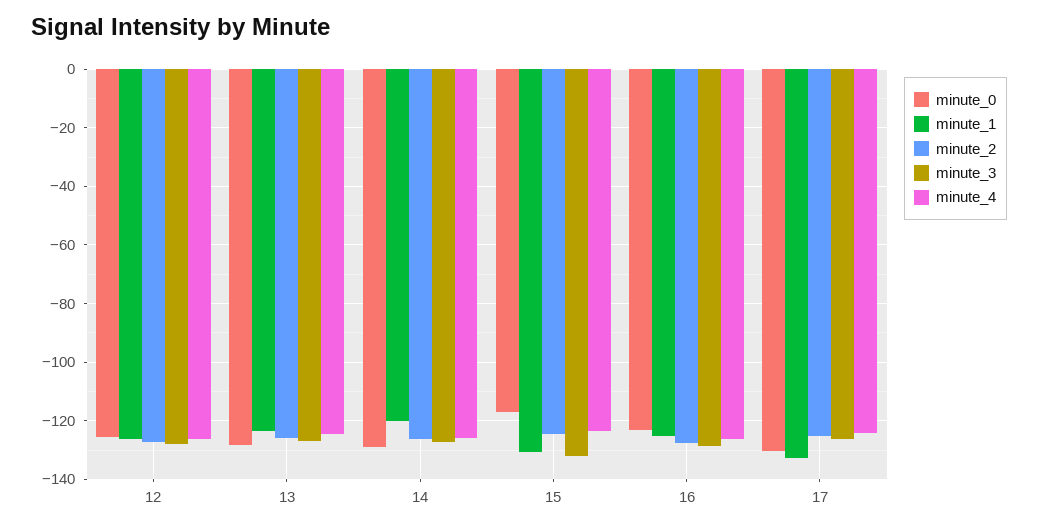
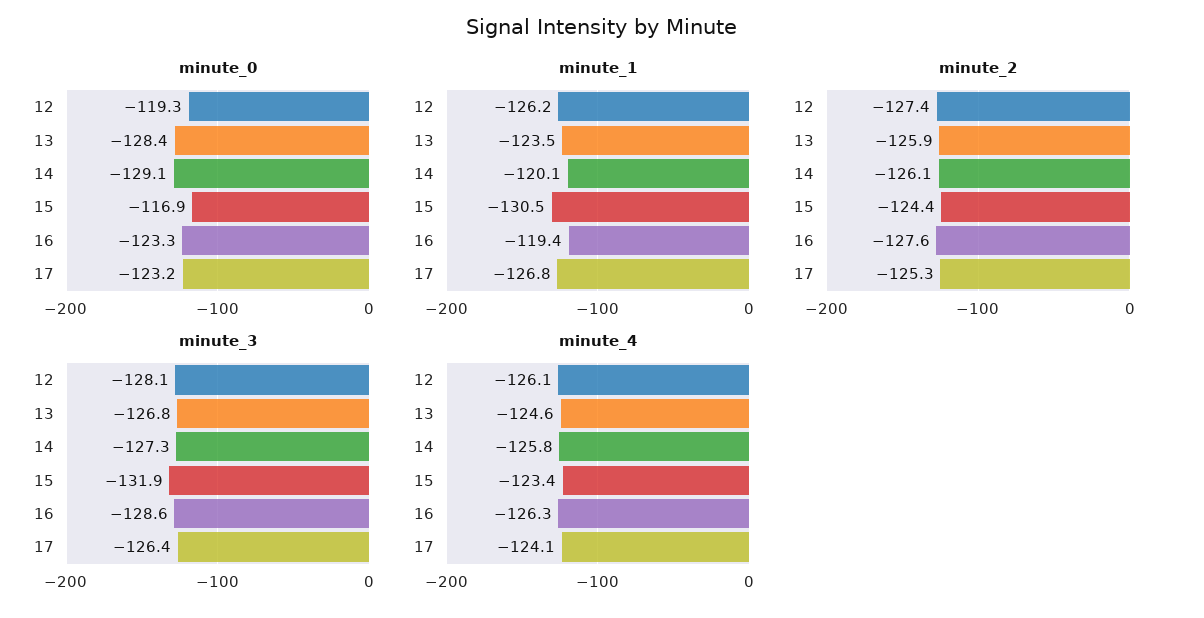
minute_0, 12: -125 -> -119.3
minute_1, 16: -125 -> -119.4
minute_0, 17: -130 -> -123.2
minute_1, 17: -132.5 -> -126.8

